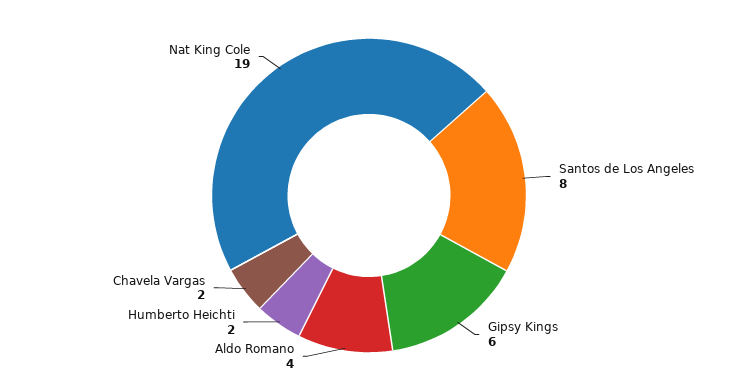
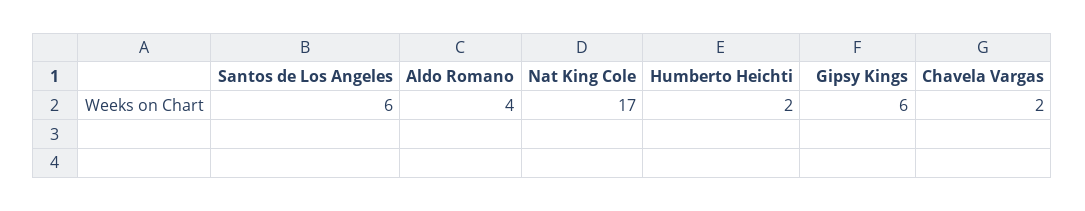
Santos de Los Angeles: 8 -> 6
Nat King Cole: 19 -> 17

